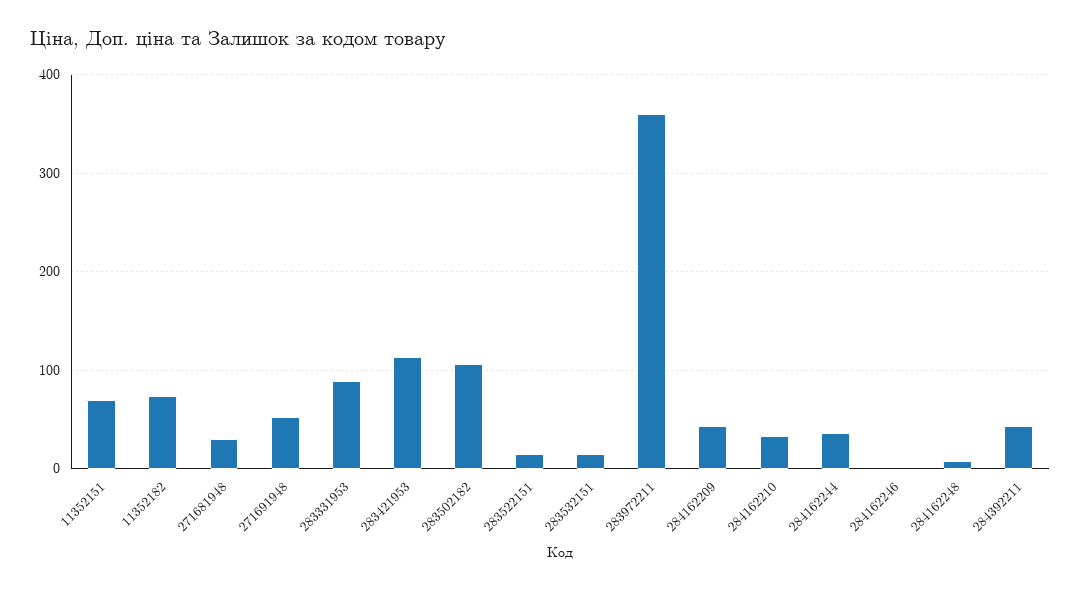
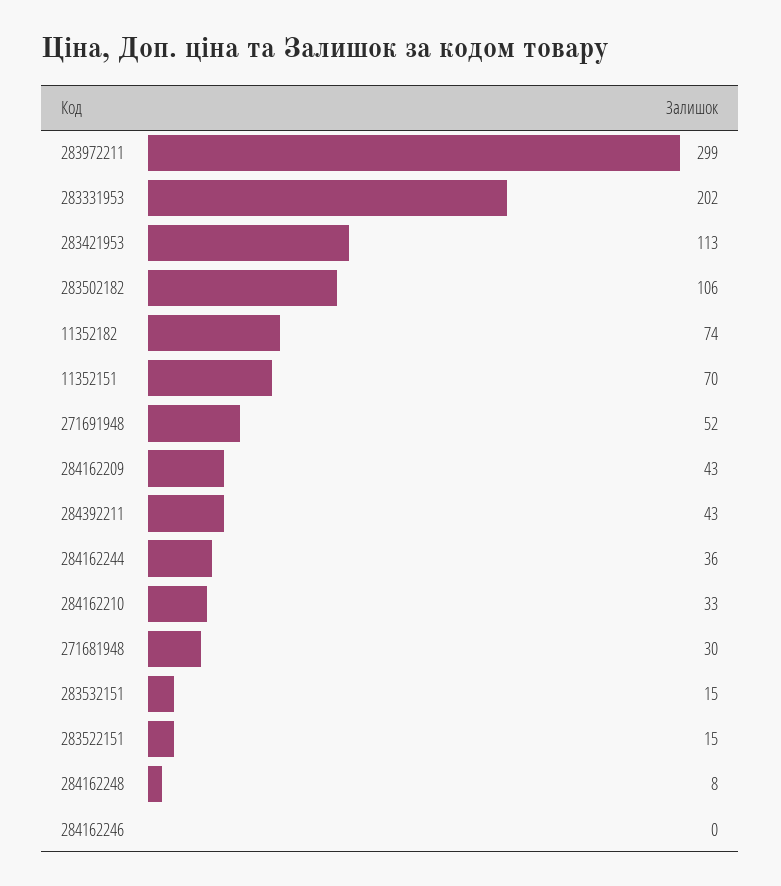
283331953: 90 -> 202
283972211: 360 -> 299

